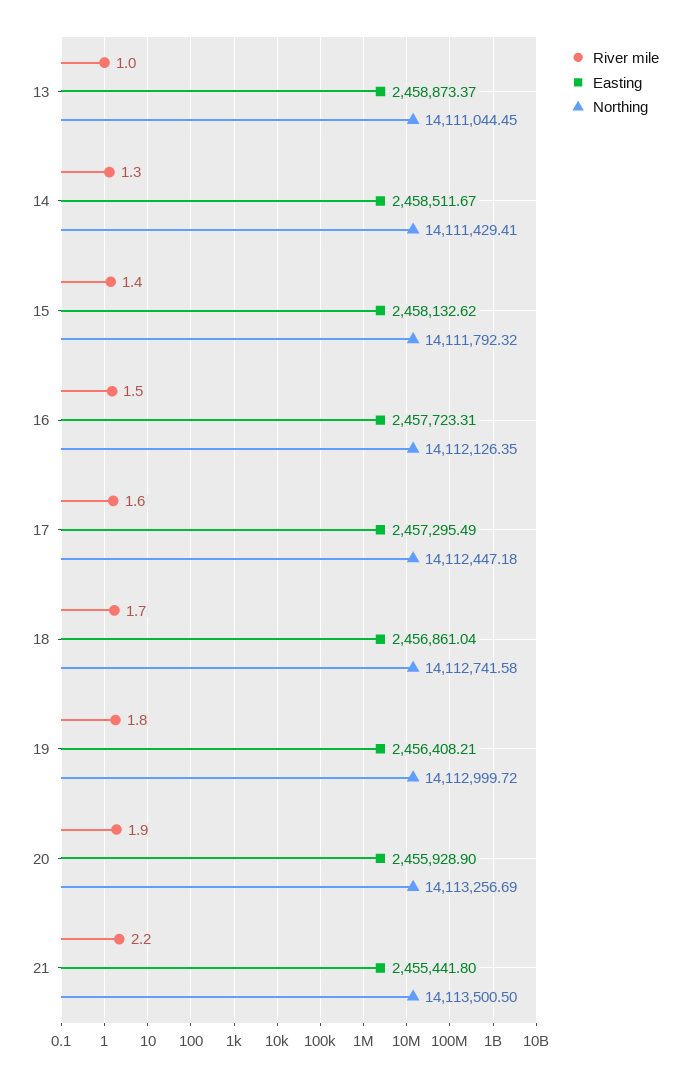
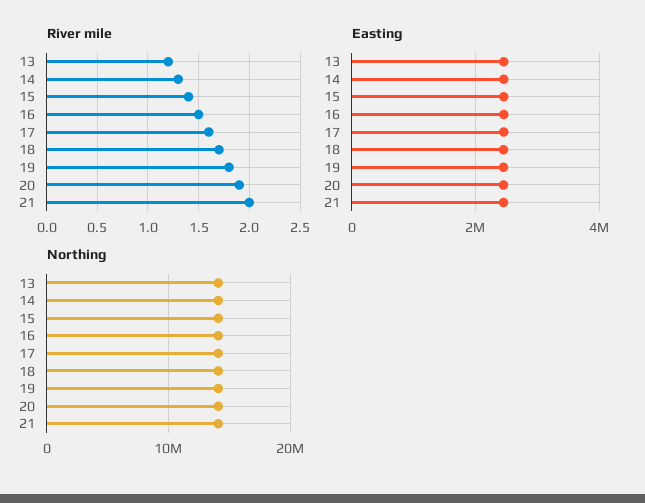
River mile, 13: 1 -> 1.2
River mile, 21: 2.2 -> 2

